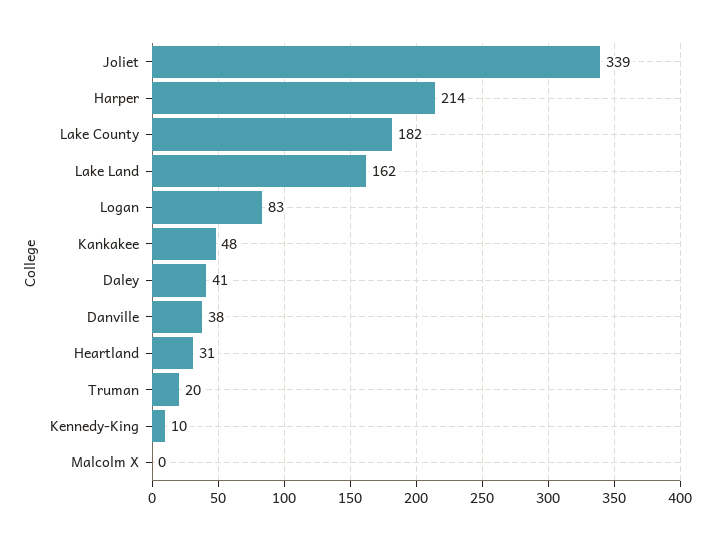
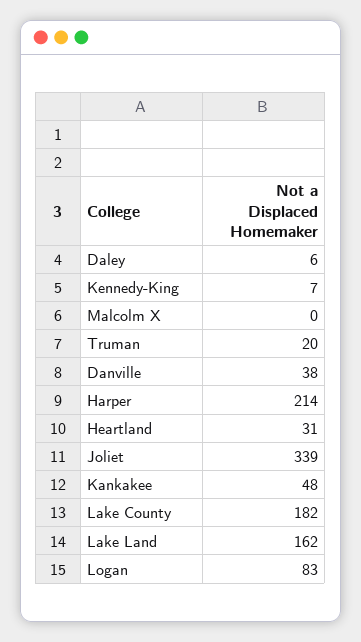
Daley: 41 -> 6
Kennedy-King: 10 -> 7

